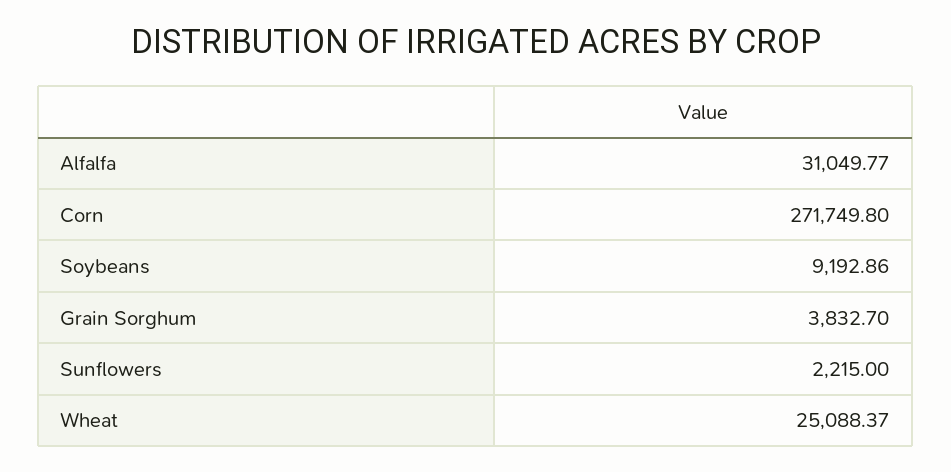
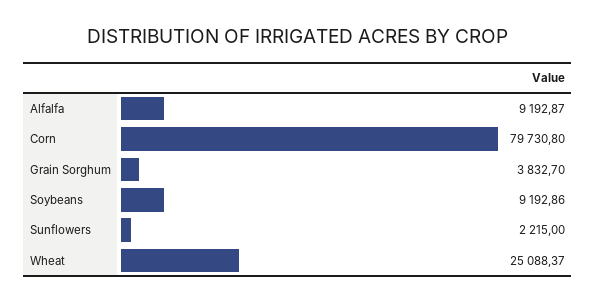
Alfalfa: 31049.77 -> 9192.87
Corn: 271749.8 -> 79730.8

